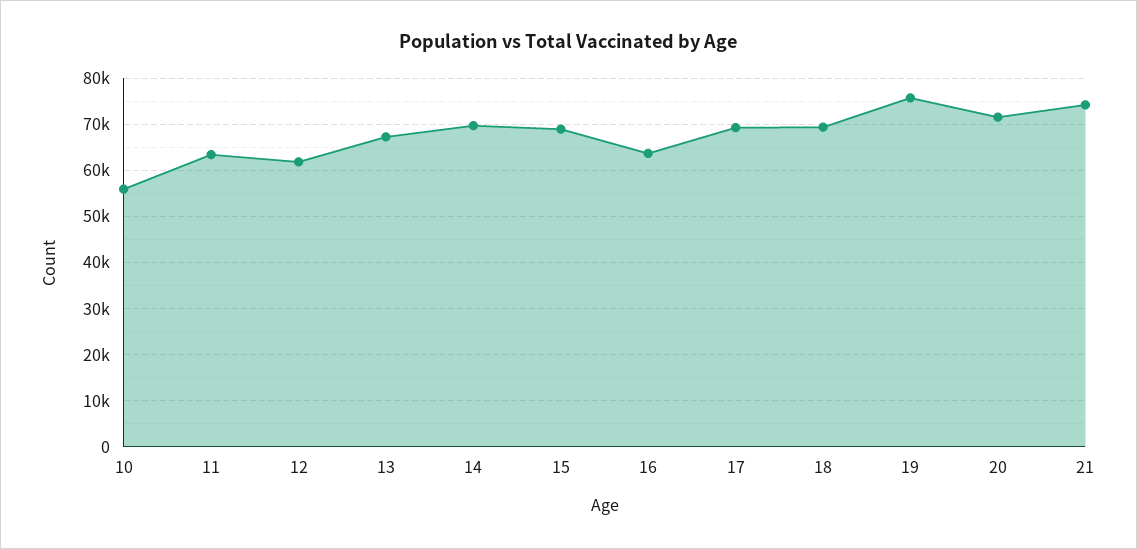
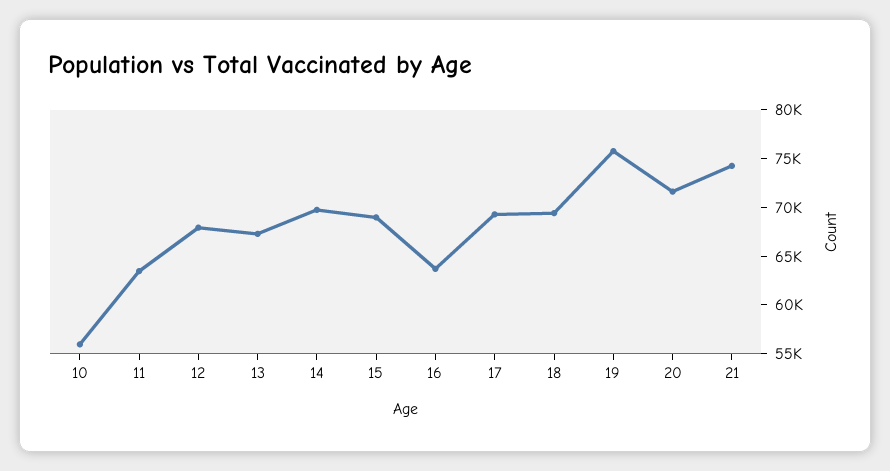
12: 62000 -> 68000

